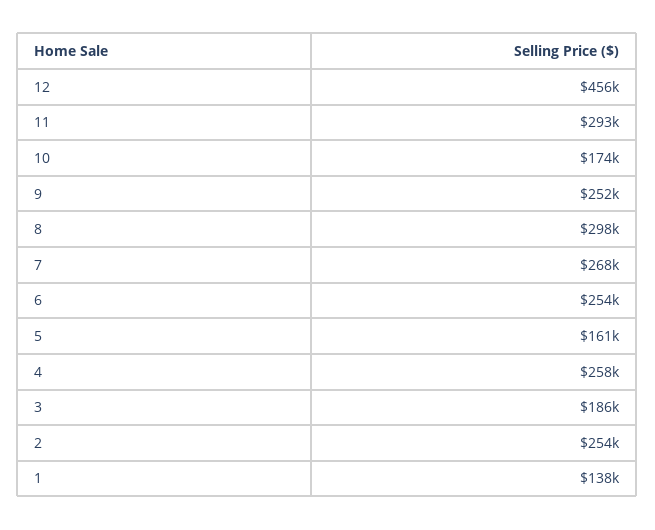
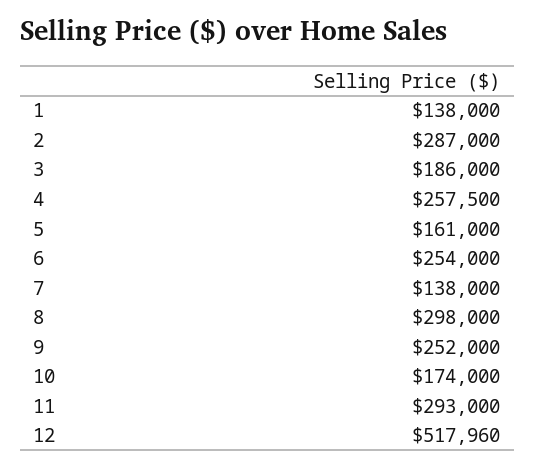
12: 456000 -> 517960
7: 268000 -> 138000
2: 254000 -> 287000

